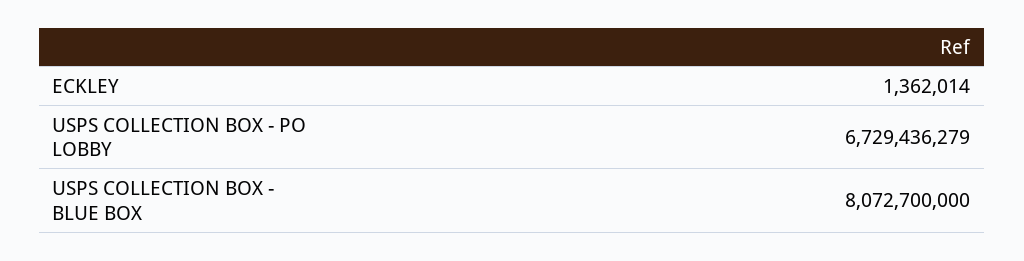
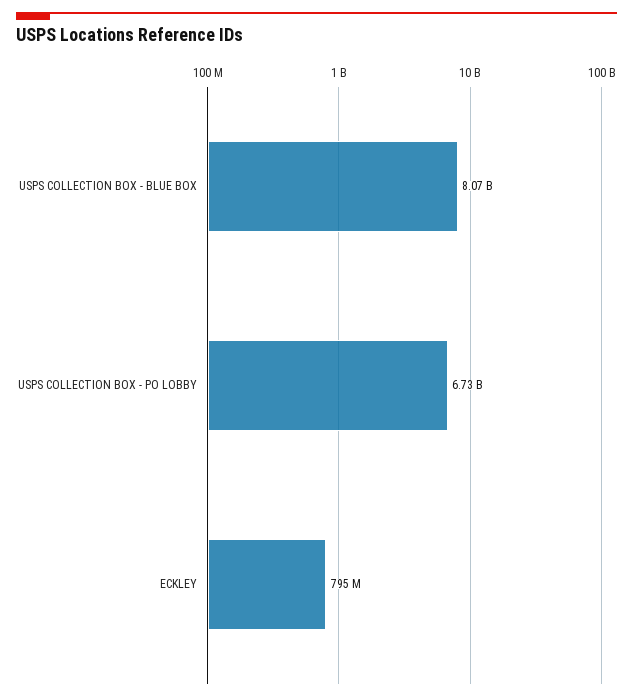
ECKLEY: 1362014 -> 795000000

